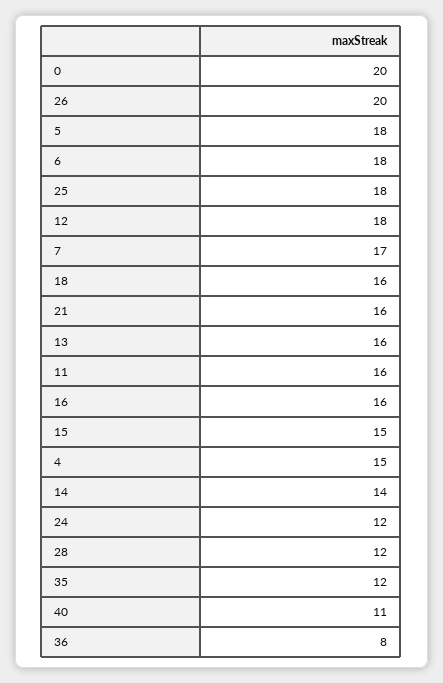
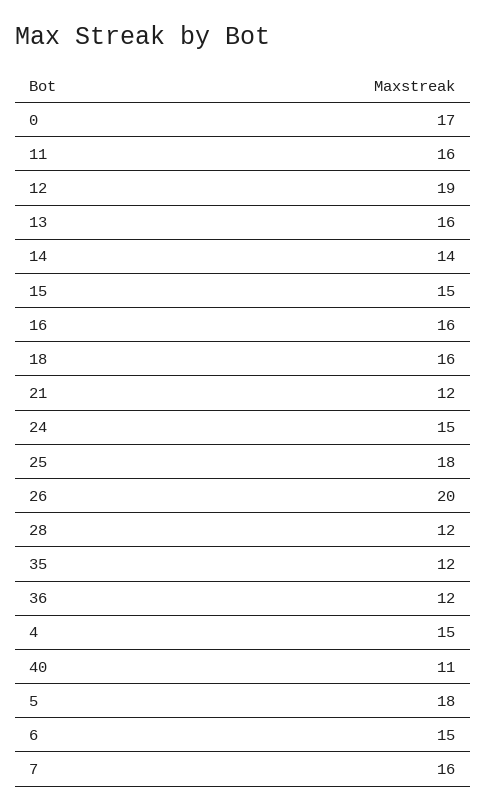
0: 20 -> 17
6: 18 -> 15
12: 18 -> 19
7: 17 -> 16
21: 16 -> 12
24: 12 -> 15
36: 8 -> 12

